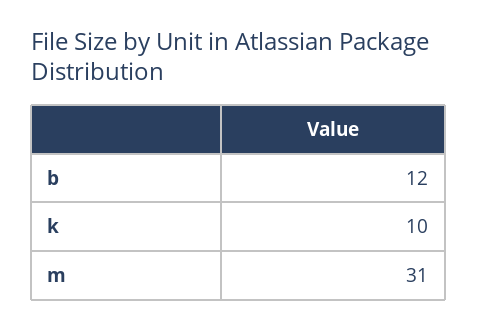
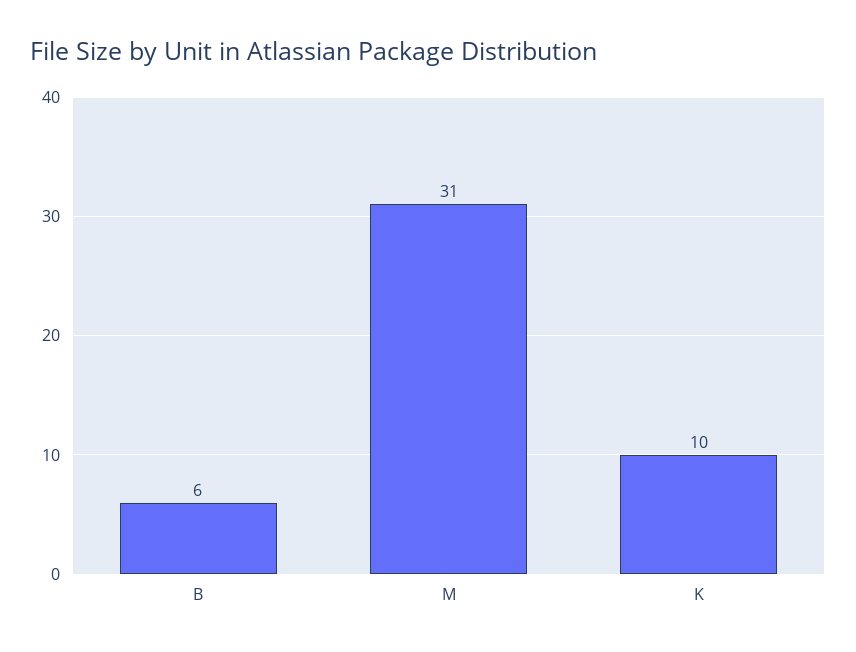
b: 12 -> 6

